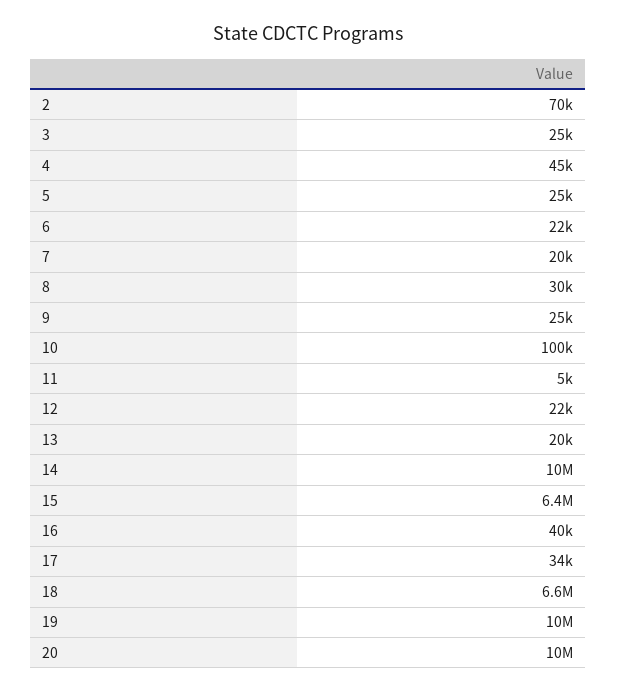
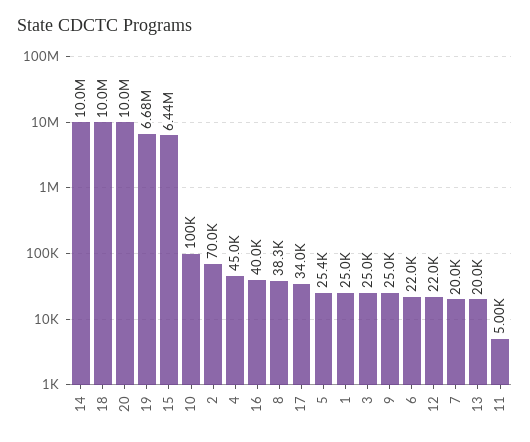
8: 30000 -> 38300
18: 6600000 -> 10000000
19: 10000000 -> 6680000
1: none -> 25000

